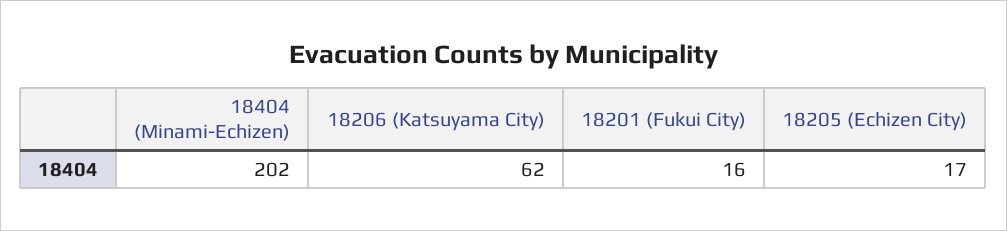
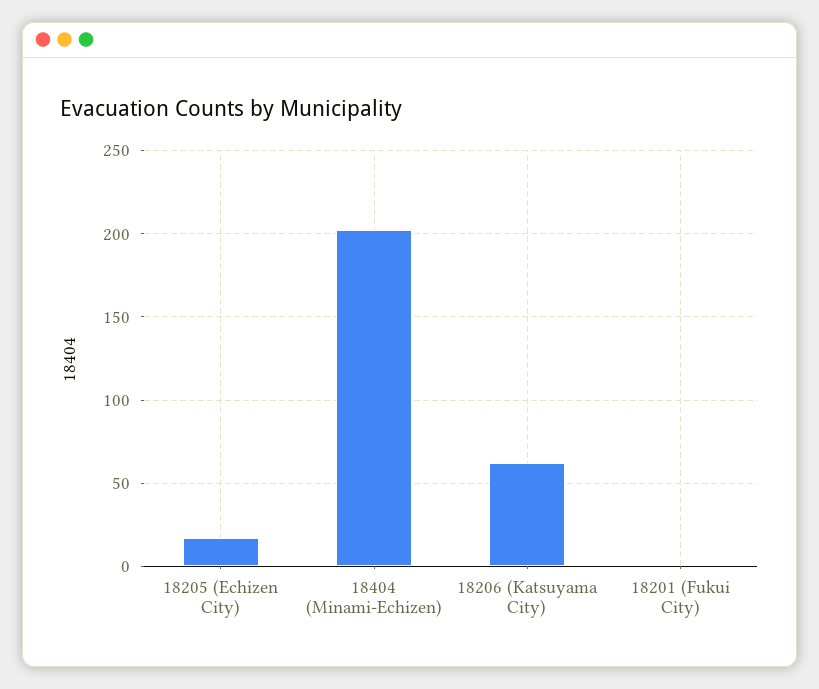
18201 (Fukui City): 16 -> 0

